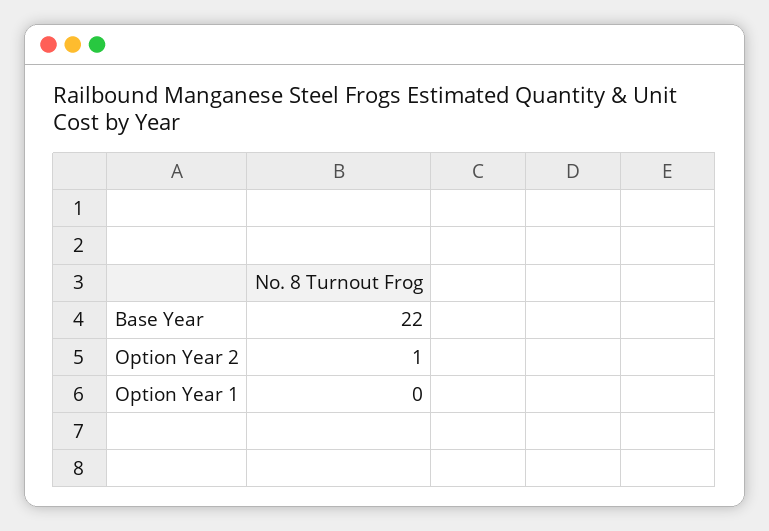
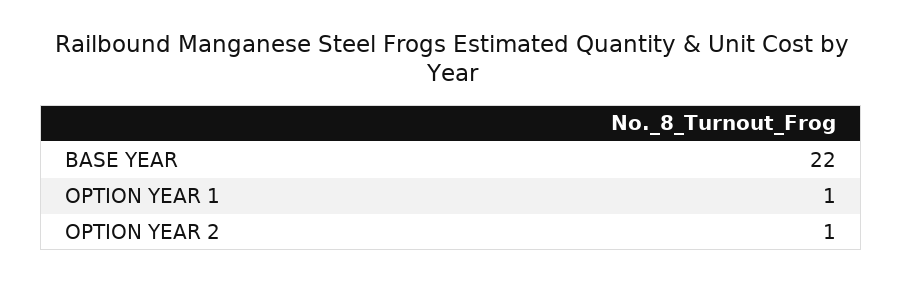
Option Year 1: 0 -> 1

